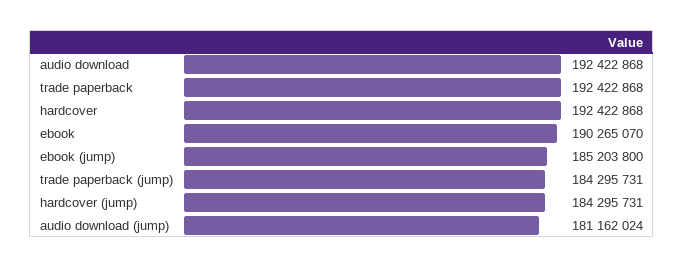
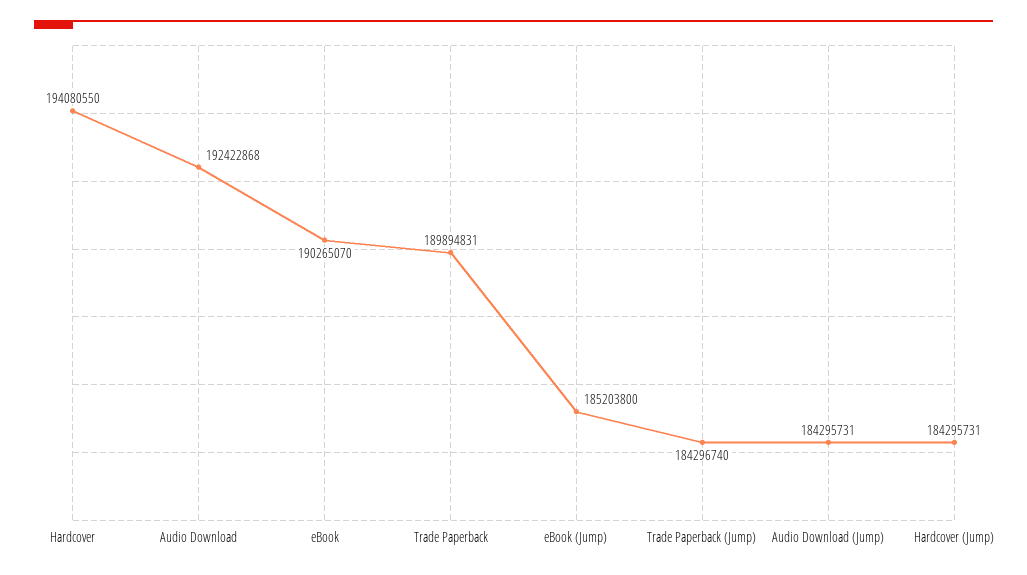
trade paperback: 192422868 -> 189894831
hardcover: 192422868 -> 194080550
trade paperback (jump): 184295731 -> 184296740
audio download (jump): 181162024 -> 184295731

